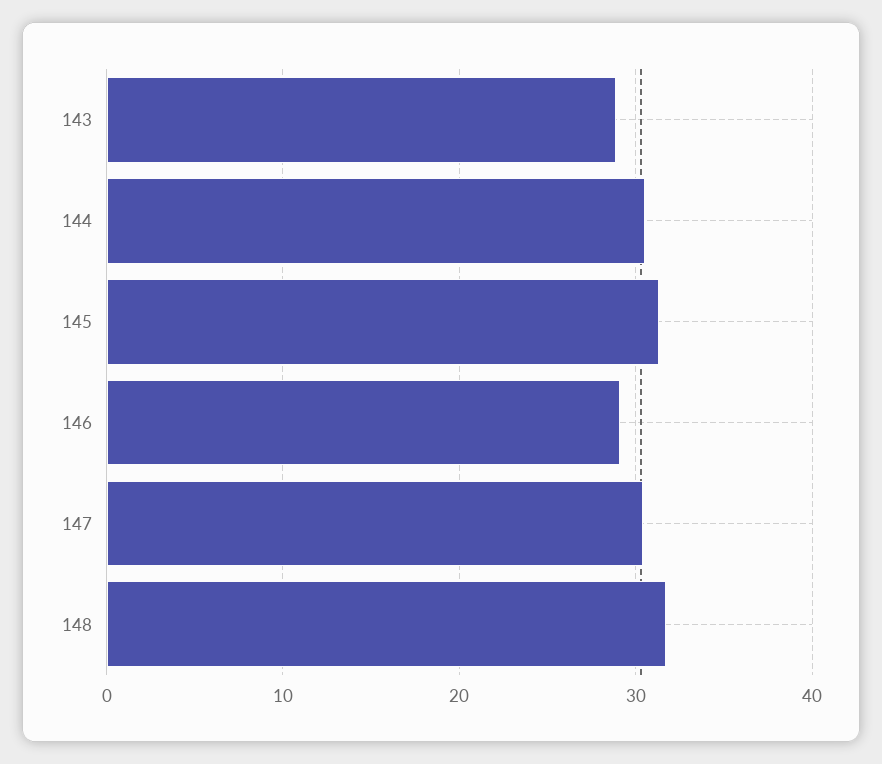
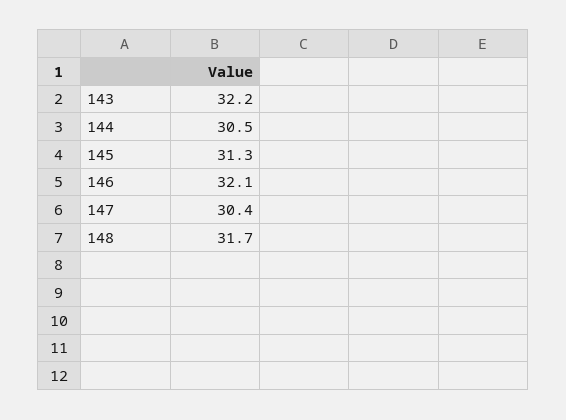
143: 29 -> 32.2
146: 29 -> 32.1

